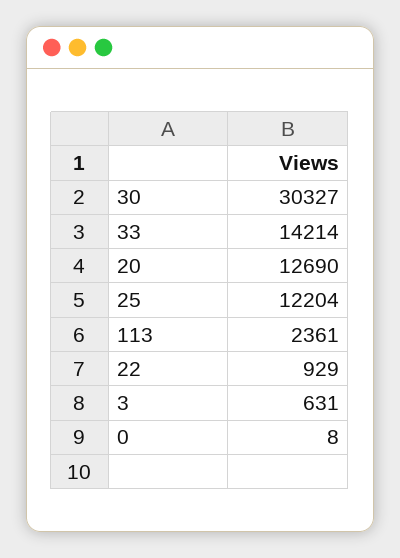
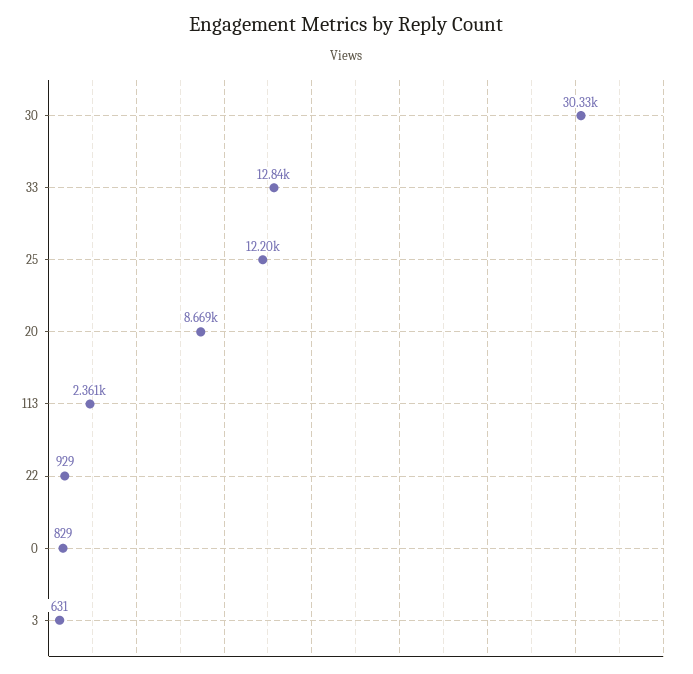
33: 14214 -> 12840
20: 12690 -> 8669
0: 8 -> 829

